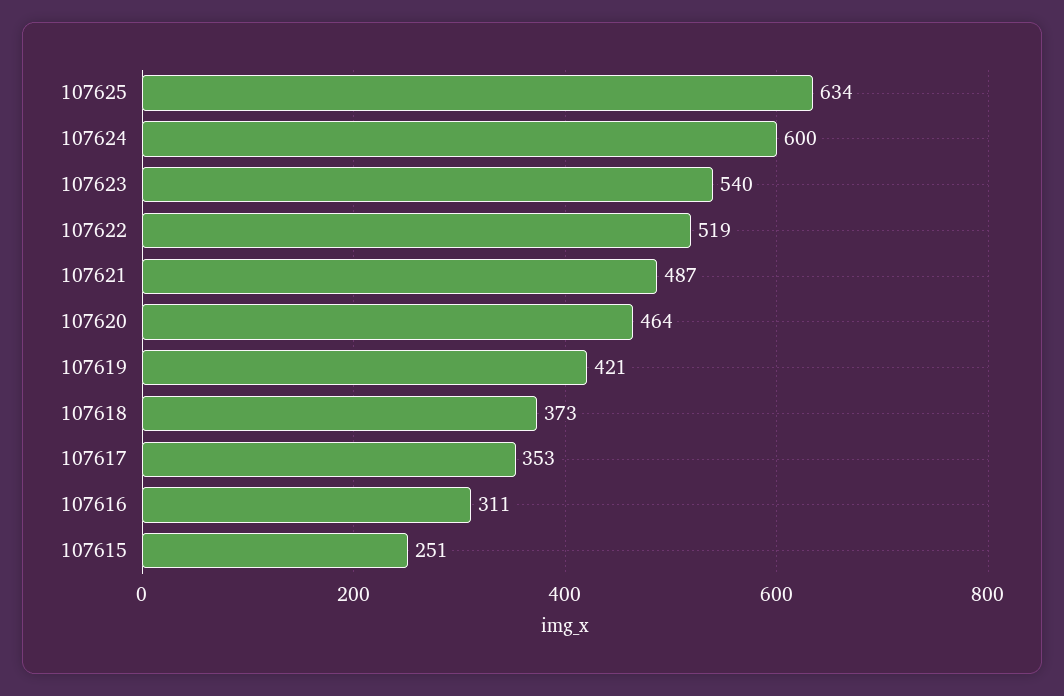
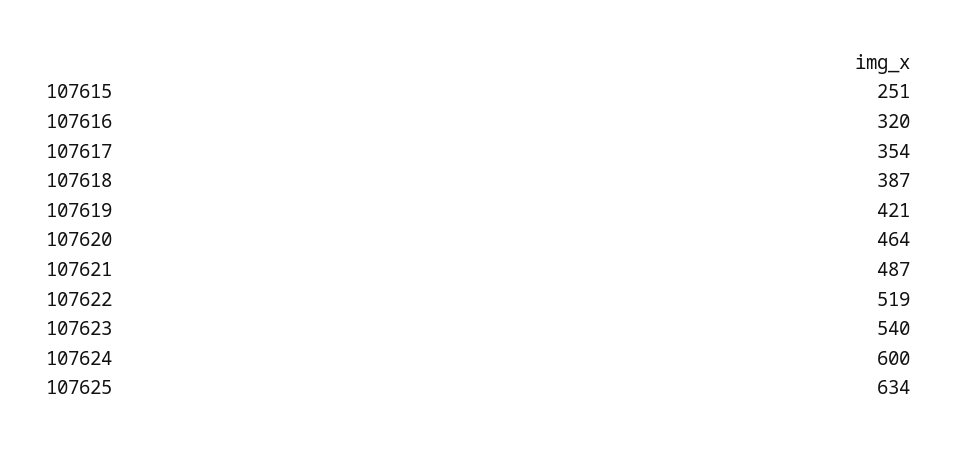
107618: 373 -> 387
107617: 353 -> 354
107616: 311 -> 320

